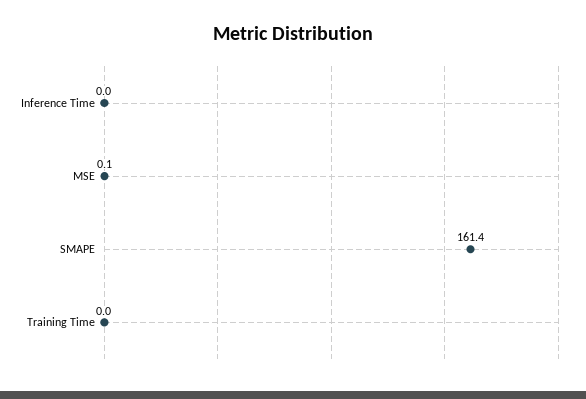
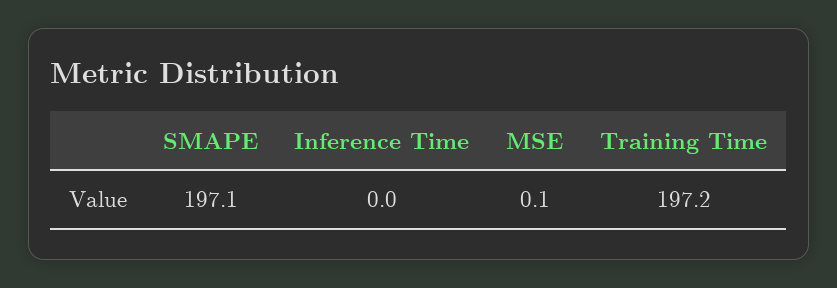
SMAPE: 161.4 -> 197.1
Training Time: 0 -> 197.2

